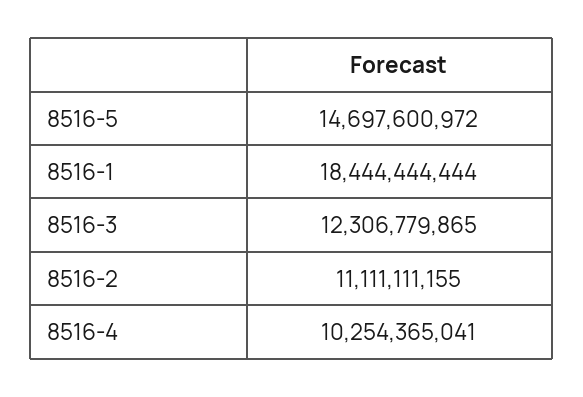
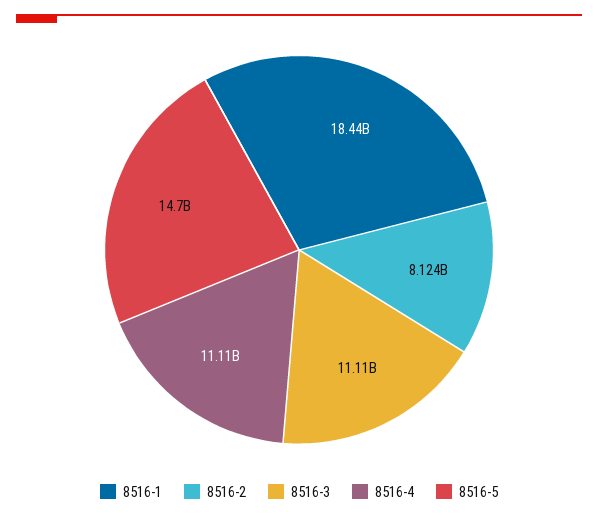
8516-3: 12306779865 -> 11110000000
8516-2: 11111111155 -> 8124000000
8516-4: 10254365041 -> 11110000000

